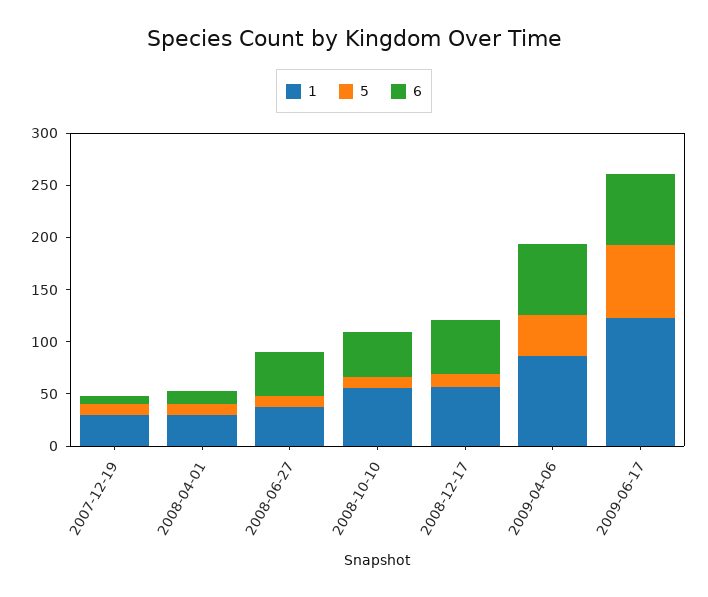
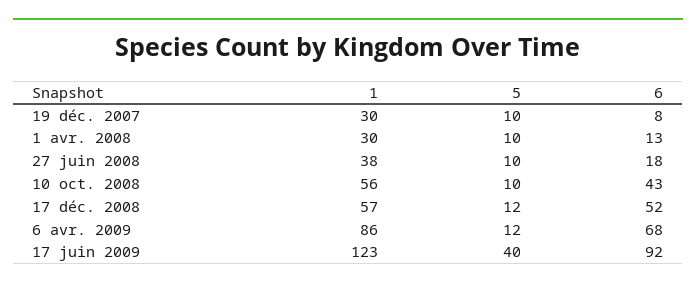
6, 2008-06-27: 40 -> 18
5, 2009-04-06: 40 -> 12
5, 2009-06-17: 70 -> 40
6, 2009-06-17: 70 -> 92

